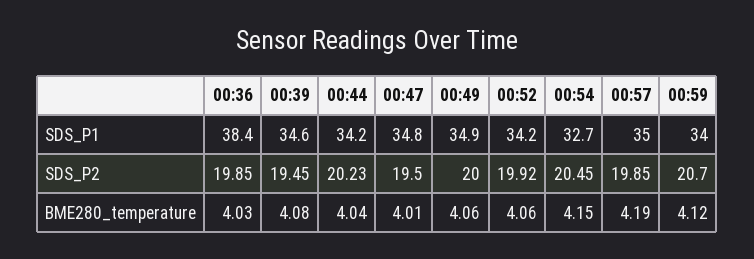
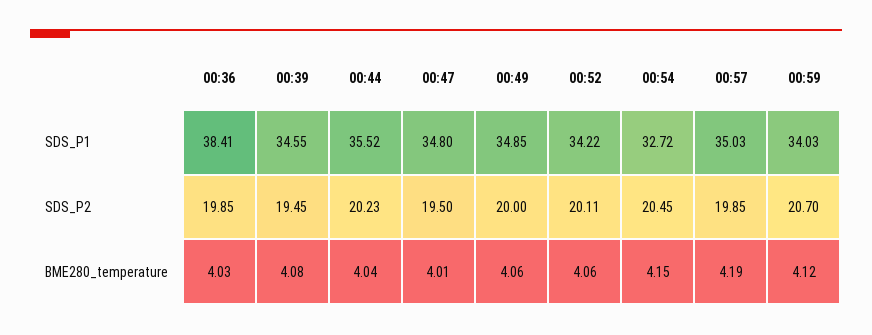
00:44, SDS_P1: 34.2 -> 35.52
00:52, SDS_P2: 19.92 -> 20.11

